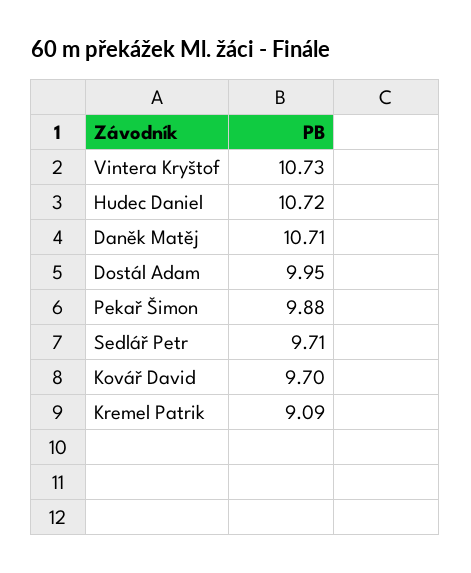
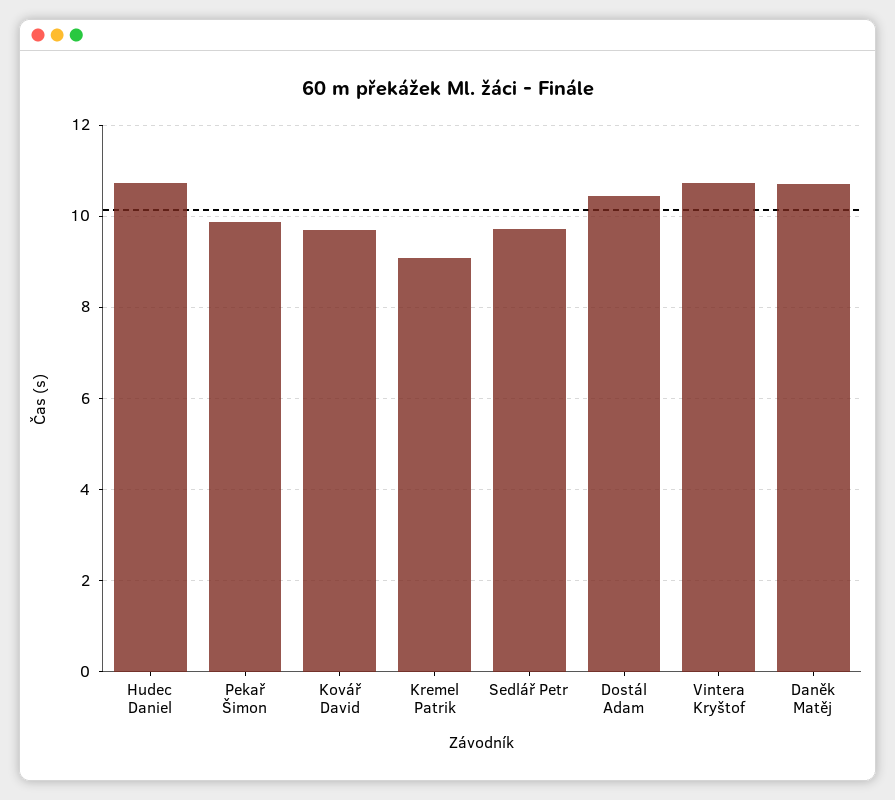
Dostál Adam: 9.95 -> 10.4

